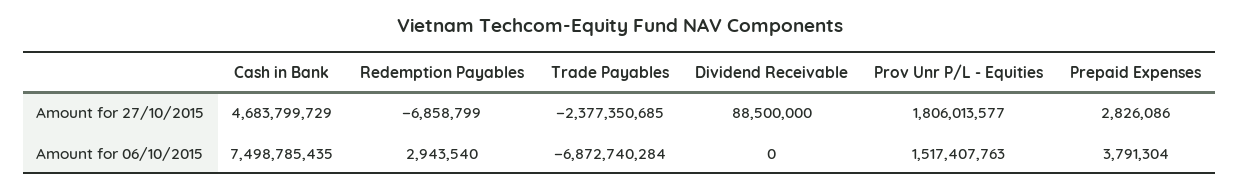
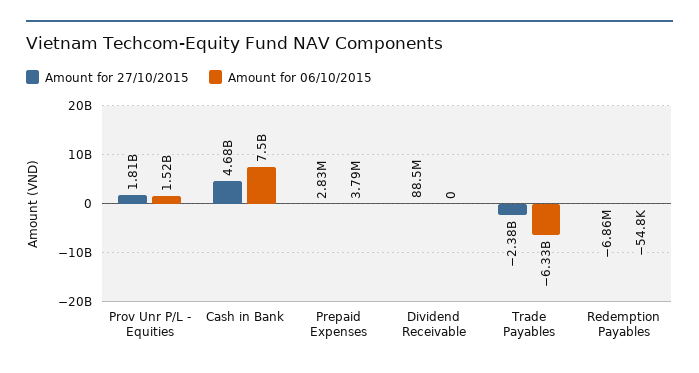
Amount for 06/10/2015, Redemption Payables: 2943540 -> -54800
Amount for 06/10/2015, Trade Payables: -6872740284 -> -6330000000

